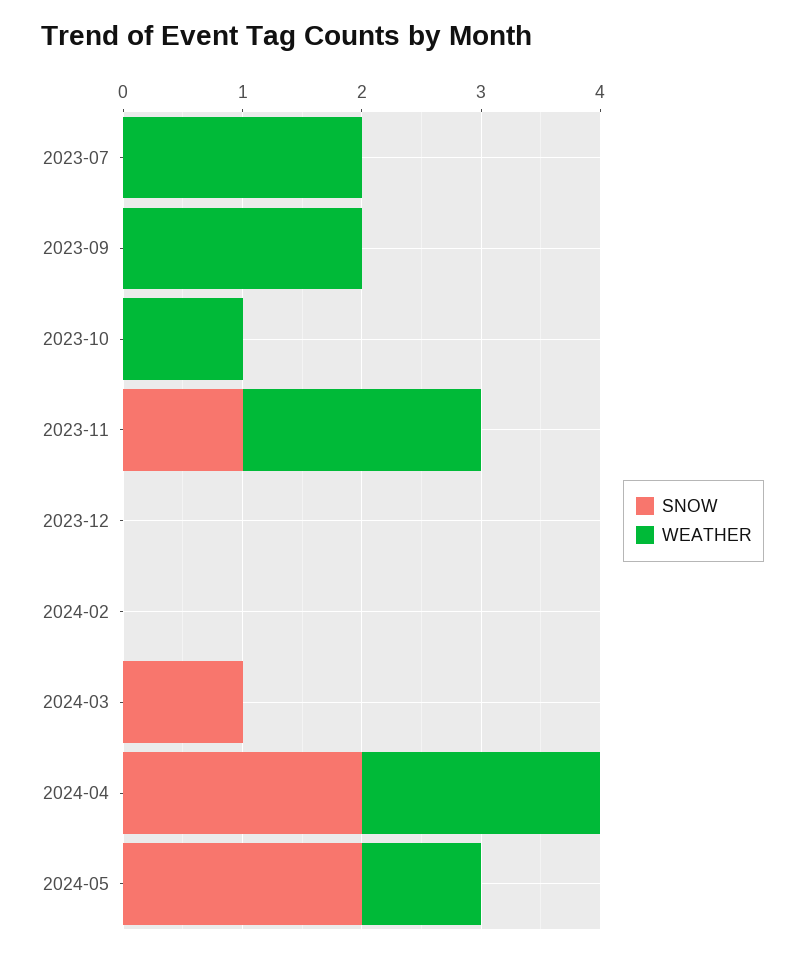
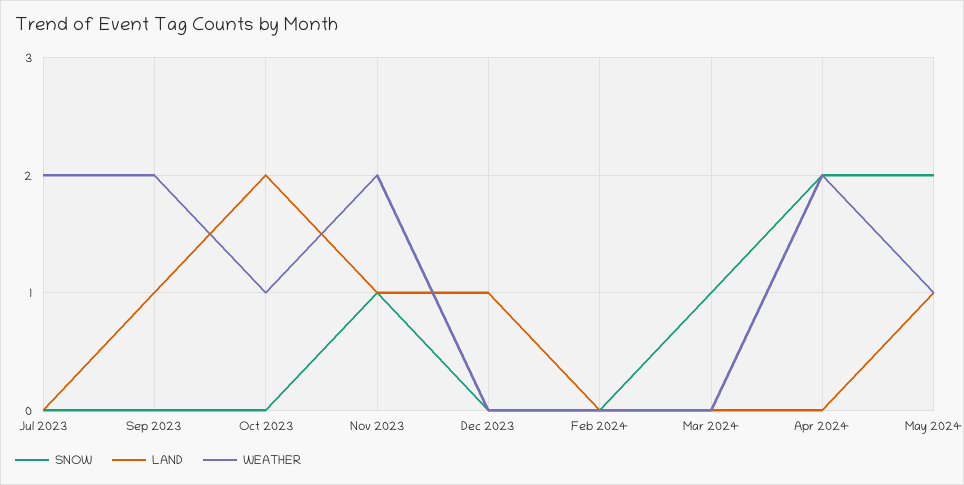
LAND, 2023-07: none -> 0
LAND, 2023-09: none -> 1
LAND, 2023-10: none -> 2
LAND, 2023-11: none -> 1
LAND, 2023-12: none -> 1
LAND, 2024-02: none -> 0
LAND, 2024-03: none -> 0
LAND, 2024-04: none -> 0
LAND, 2024-05: none -> 1

